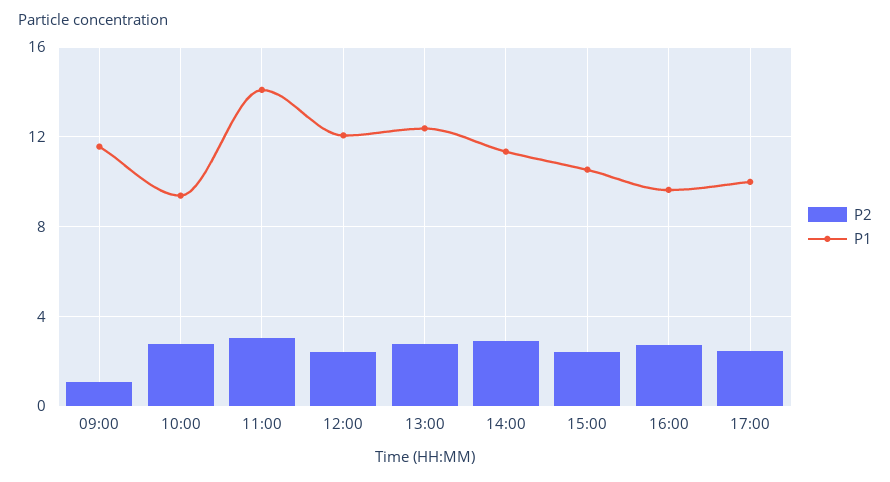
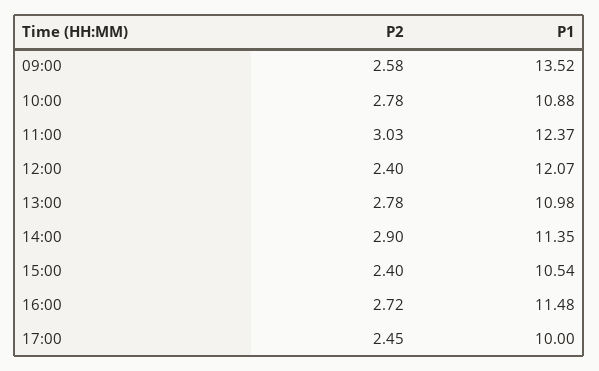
P2, 09:00: 1 -> 2.58
P1, 09:00: 11.5 -> 13.52
P1, 10:00: 9.5 -> 10.88
P1, 11:00: 14 -> 12.37
P1, 13:00: 12.5 -> 10.98
P1, 16:00: 9.5 -> 11.48

